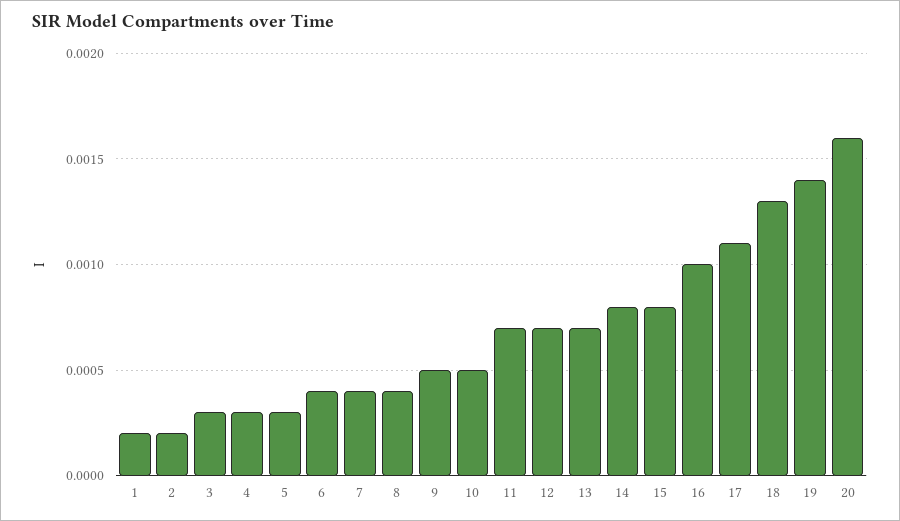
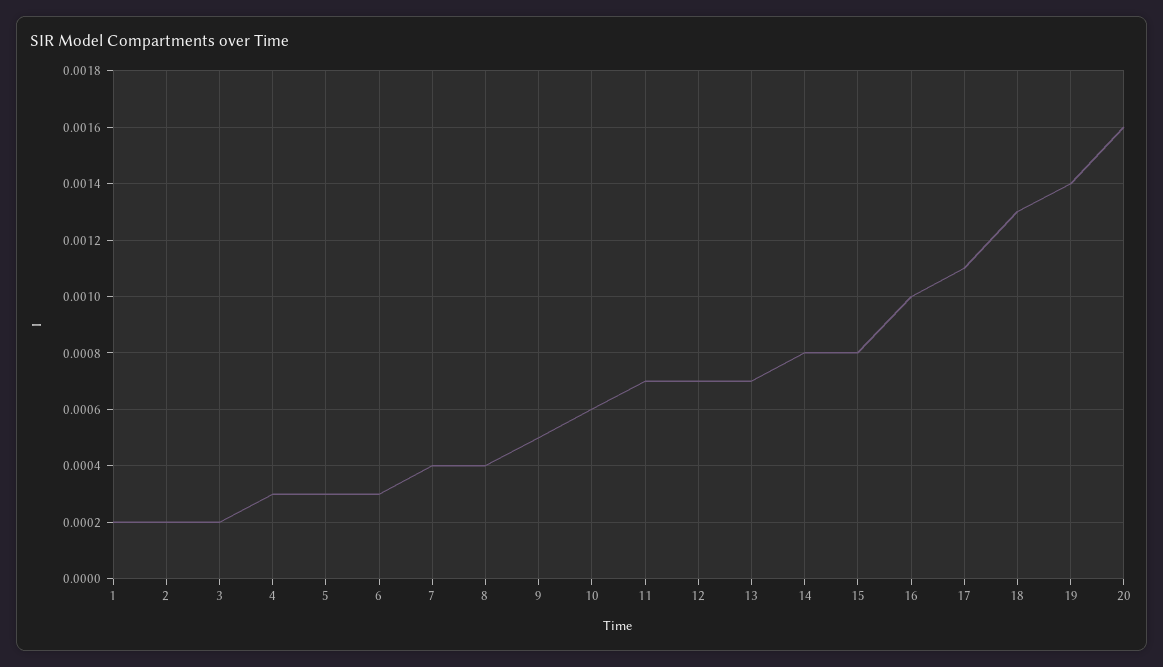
3: 0.0003 -> 0.0002
6: 0.0004 -> 0.0003
10: 0.0005 -> 0.0006

